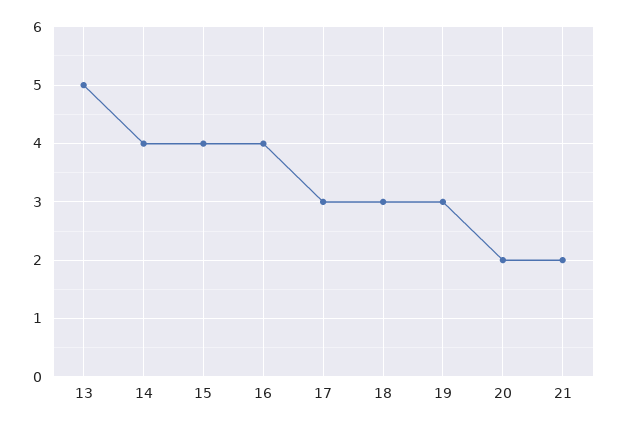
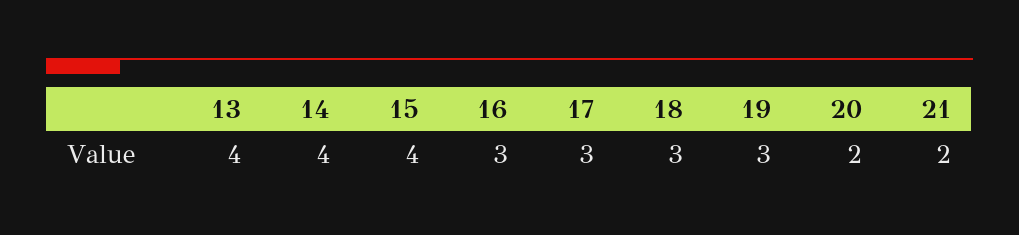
13: 5 -> 4
16: 4 -> 3

